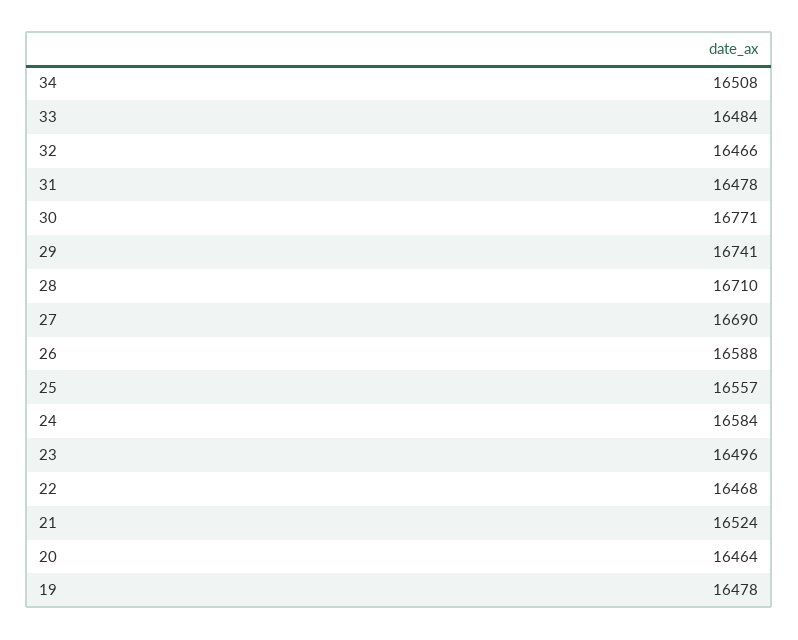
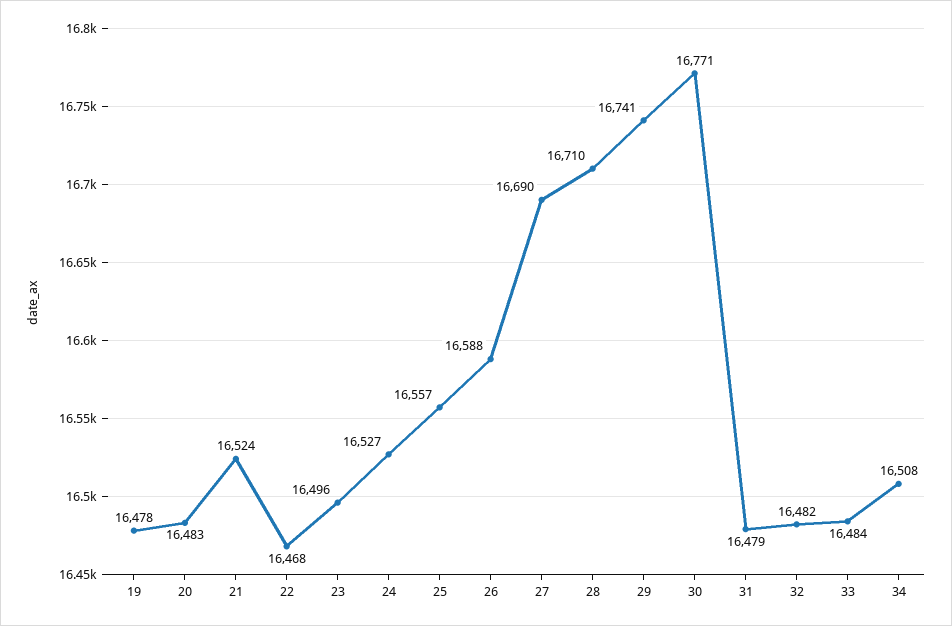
32: 16466 -> 16482
31: 16478 -> 16479
24: 16584 -> 16527
20: 16464 -> 16483

